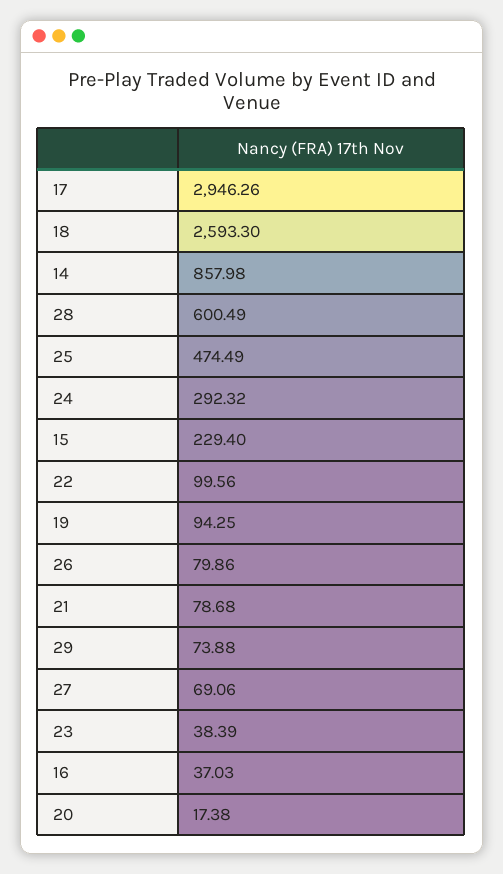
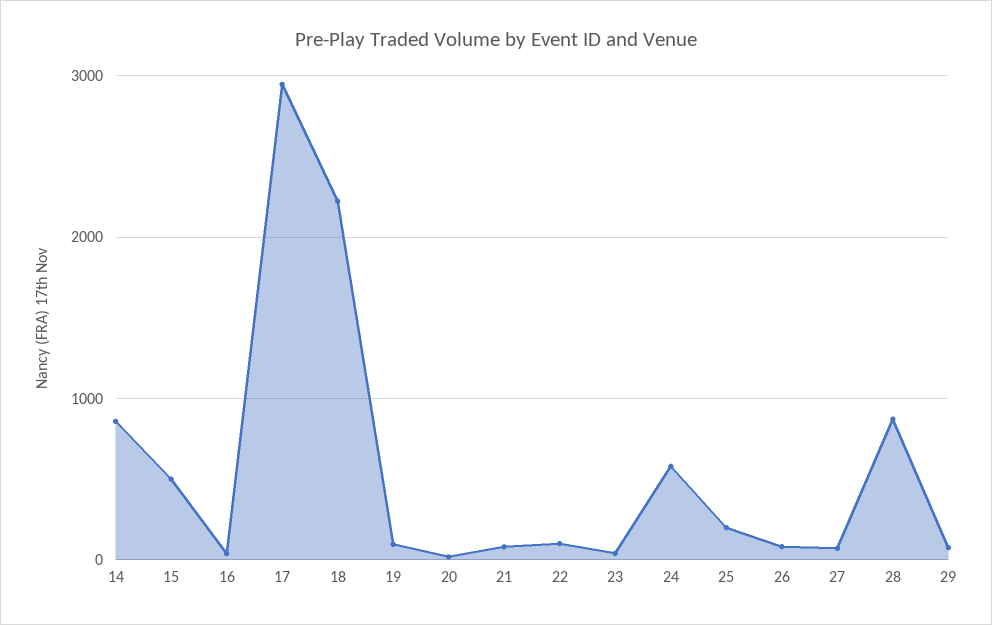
18: 2593.3 -> 2200
28: 600.49 -> 900
25: 474.49 -> 200
24: 292.32 -> 600
15: 229.4 -> 500

